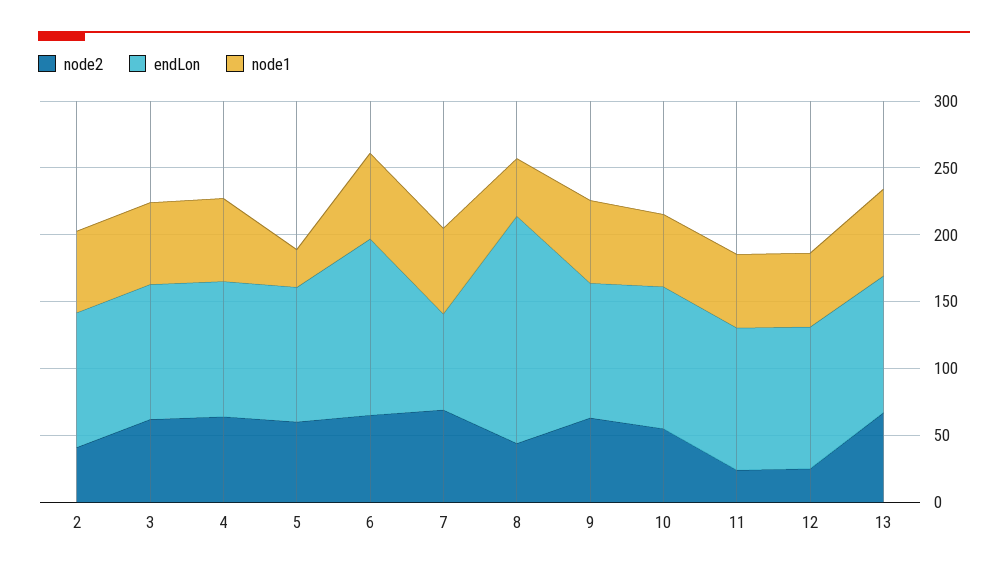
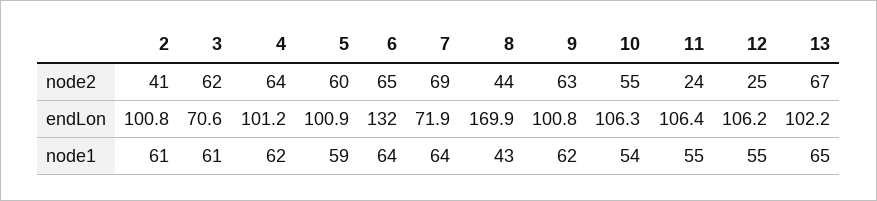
endLon, 3: 100 -> 70.6
node1, 5: 30 -> 59

